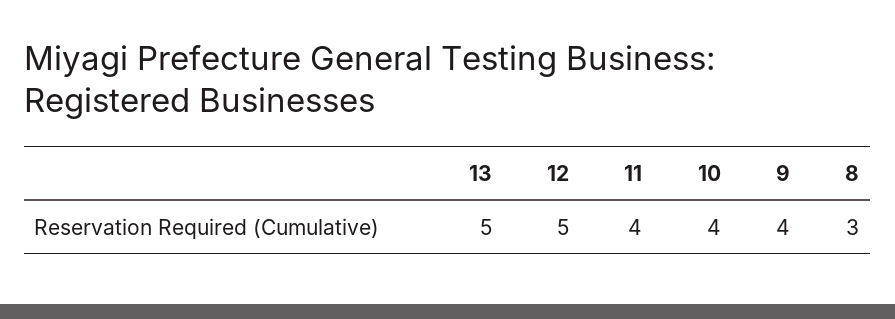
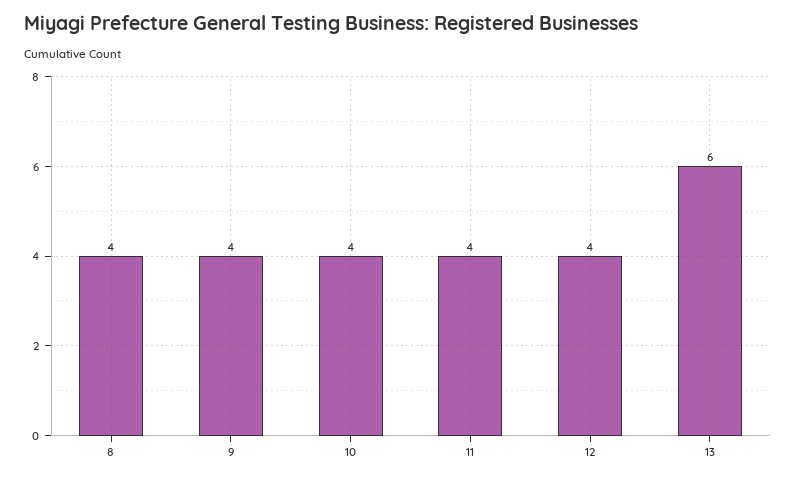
13: 5 -> 6
12: 5 -> 4
8: 3 -> 4

